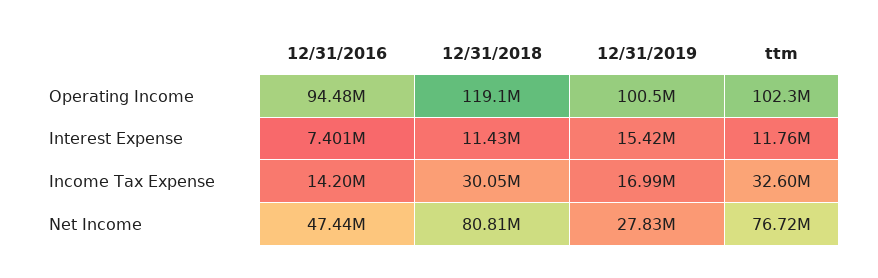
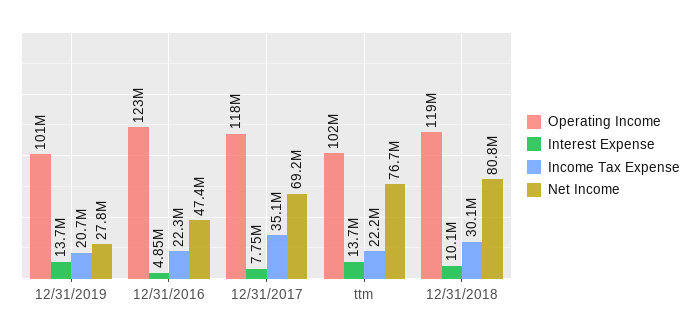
Operating Income, 12/31/2016: 94480000 -> 123000000
Interest Expense, 12/31/2016: 7401000 -> 4850000
Interest Expense, 12/31/2018: 11430000 -> 10100000
Interest Expense, 12/31/2019: 15420000 -> 13700000
Interest Expense, ttm: 11760000 -> 13700000
Income Tax Expense, 12/31/2016: 14200000 -> 22300000
Income Tax Expense, 12/31/2019: 16990000 -> 20700000
Income Tax Expense, ttm: 32600000 -> 22200000
Operating Income, 12/31/2017: none -> 118000000
Interest Expense, 12/31/2017: none -> 7750000
Income Tax Expense, 12/31/2017: none -> 35100000
Net Income, 12/31/2017: none -> 69200000

